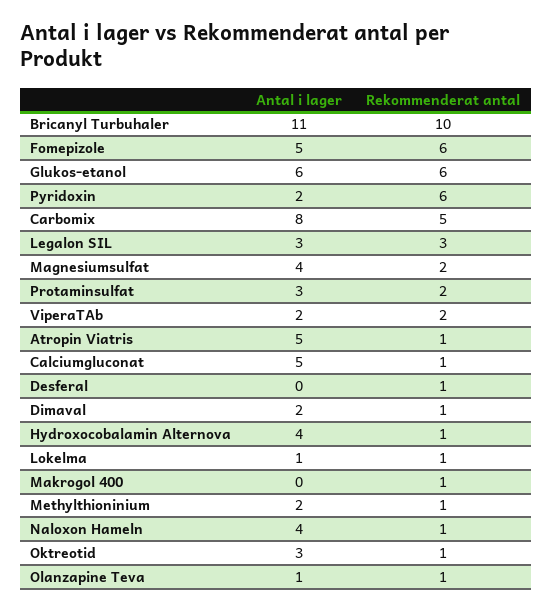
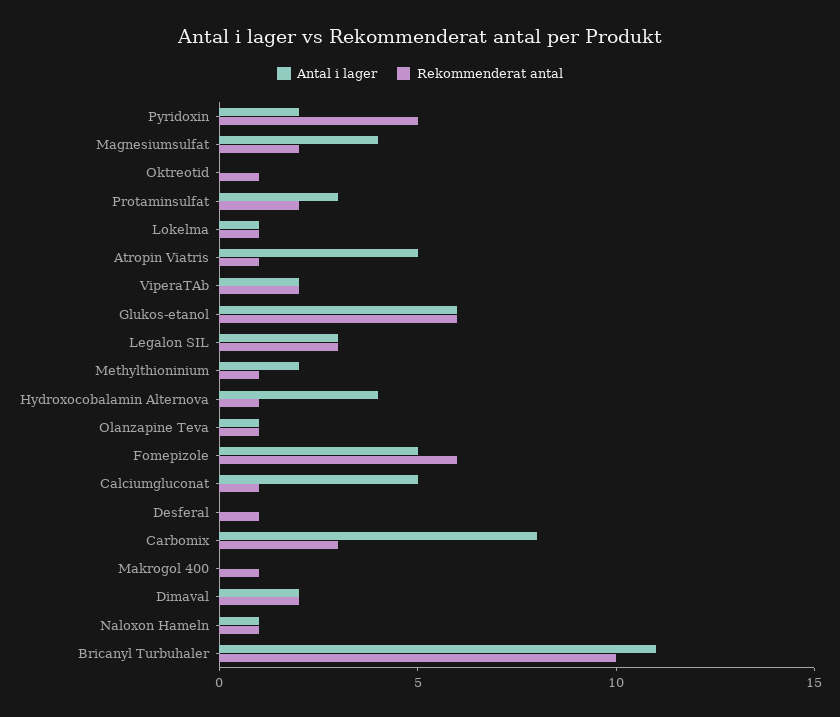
Rekommenderat antal, Pyridoxin: 6 -> 5
Rekommenderat antal, Carbomix: 5 -> 3
Rekommenderat antal, Dimaval: 1 -> 2
Antal i lager, Naloxon Hameln: 4 -> 1
Antal i lager, Oktreotid: 3 -> 0

